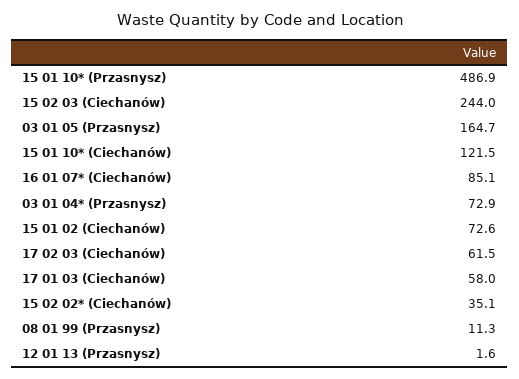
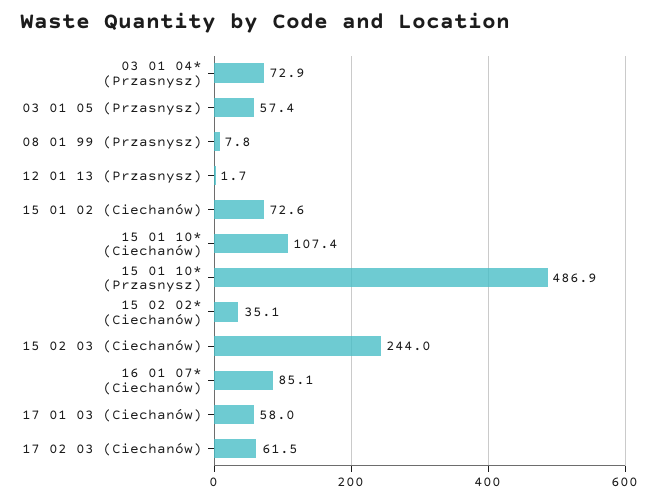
03 01 05 (Przasnysz): 164.7 -> 57.4
15 01 10* (Ciechanów): 121.5 -> 107.4
08 01 99 (Przasnysz): 11.3 -> 7.8
12 01 13 (Przasnysz): 1.6 -> 1.7

